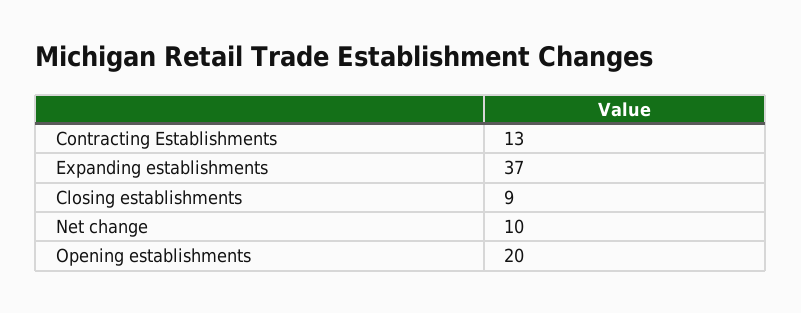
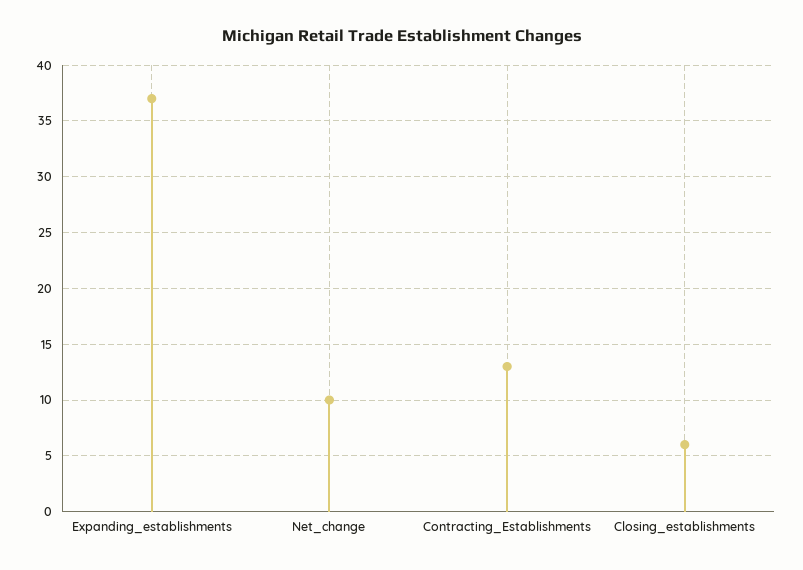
Closing establishments: 9 -> 6
Opening establishments: 20 -> none

